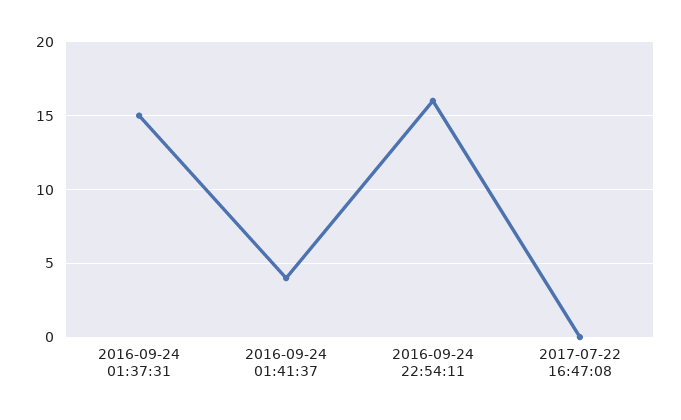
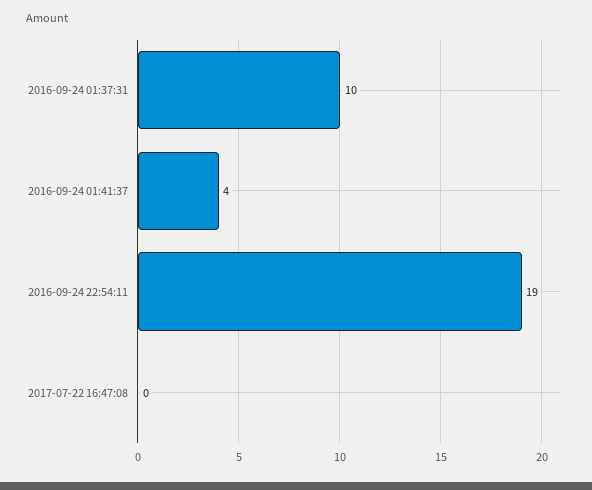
2016-09-24 01:37:31: 15 -> 10
2016-09-24 22:54:11: 16 -> 19

